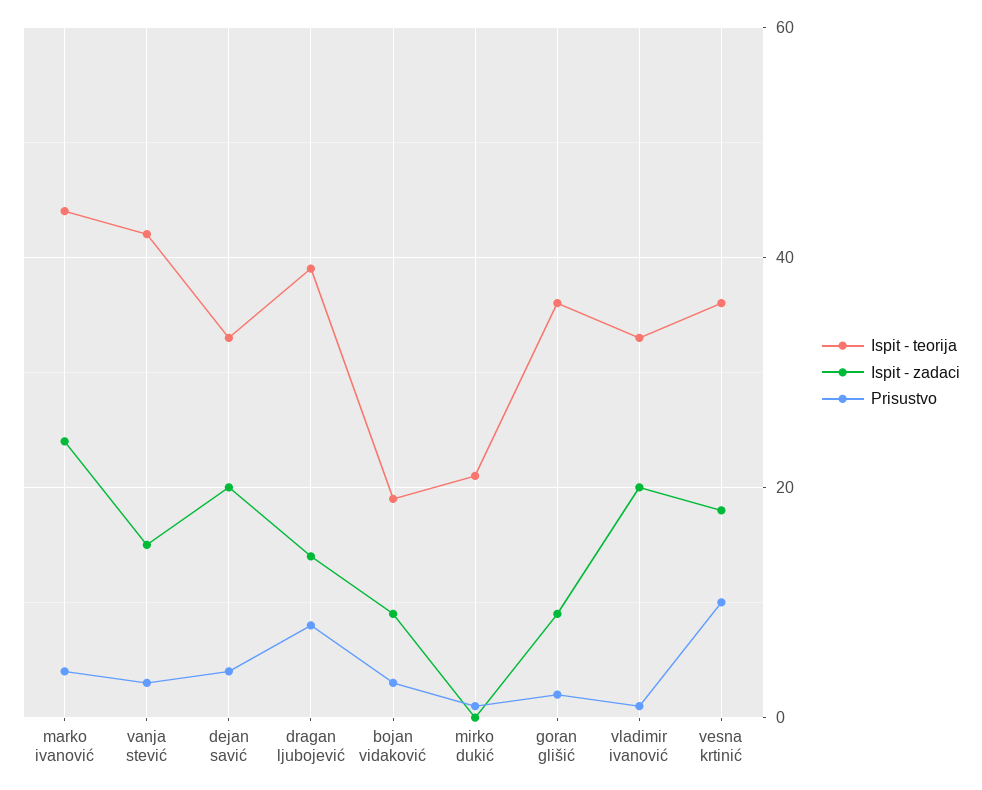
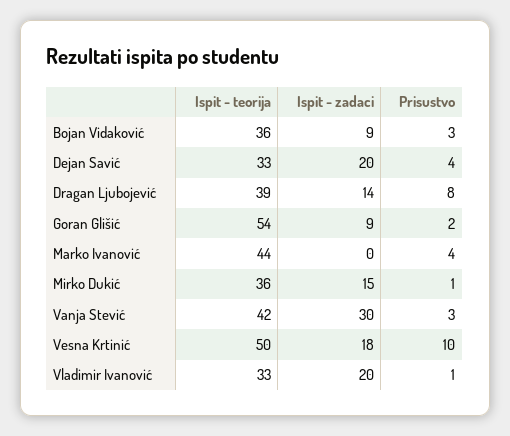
Ispit - zadaci, marko ivanović: 25 -> 0
Ispit - zadaci, vanja stević: 15 -> 30
Ispit - teorija, bojan vidaković: 20 -> 36
Ispit - teorija, mirko dukić: 20 -> 36
Ispit - zadaci, mirko dukić: 0 -> 15
Ispit - teorija, goran glišić: 35 -> 54
Ispit - teorija, vesna krtinić: 35 -> 50

